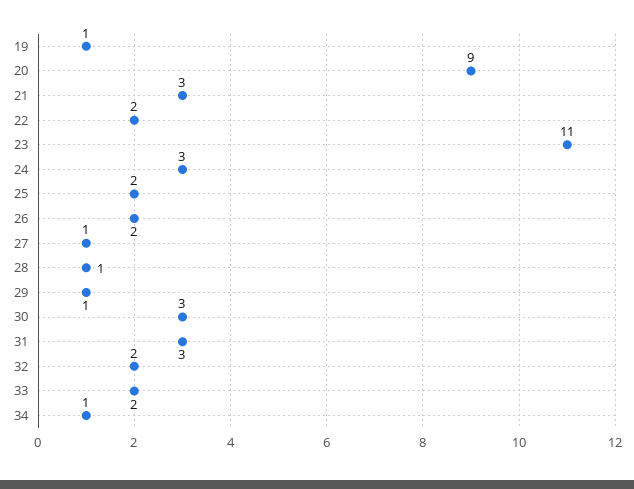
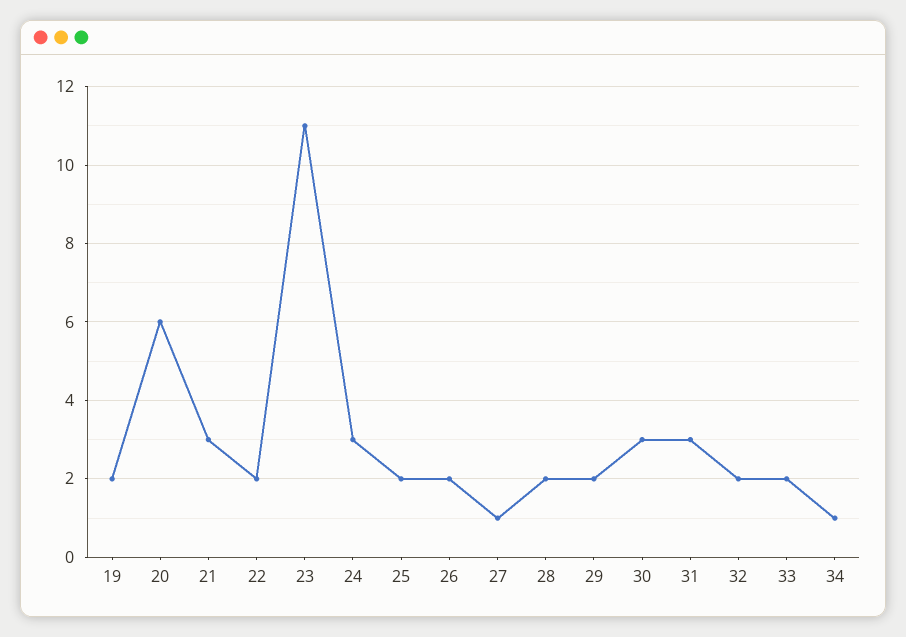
19: 1 -> 2
20: 9 -> 6
28: 1 -> 2
29: 1 -> 2

